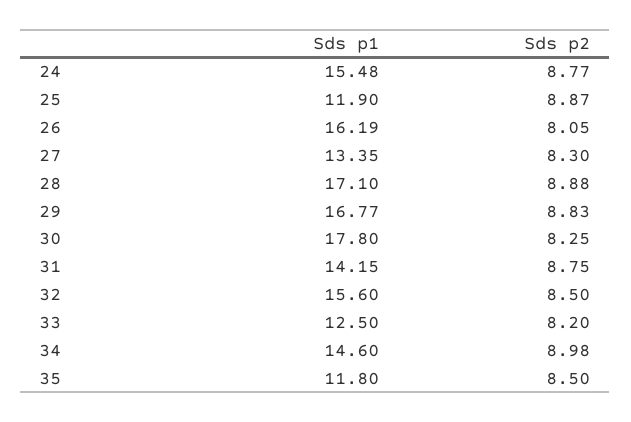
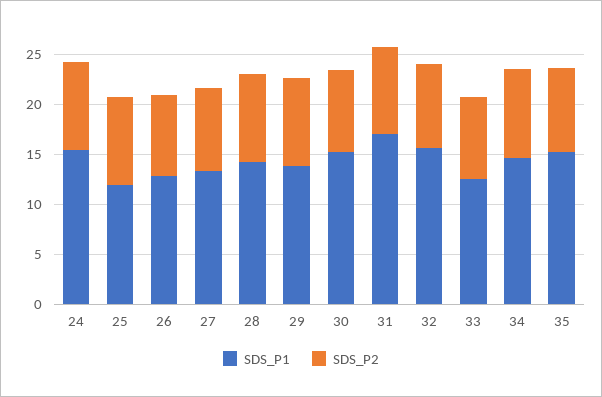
Sds p1, 26: 16.19 -> 13
Sds p1, 28: 17.1 -> 14
Sds p1, 29: 16.77 -> 14
Sds p1, 30: 17.8 -> 15
Sds p1, 31: 14.15 -> 17
Sds p1, 35: 11.8 -> 15

